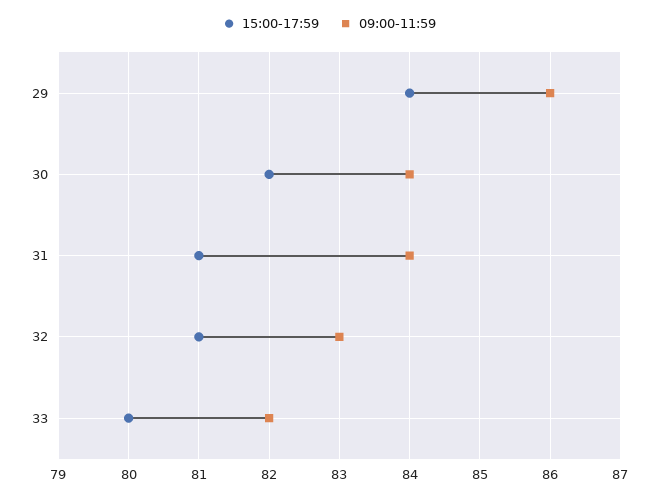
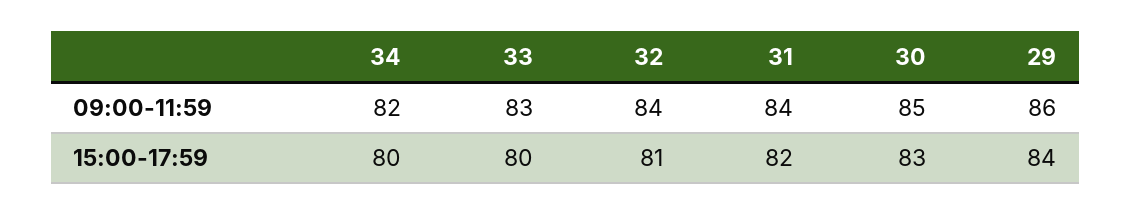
15:00-17:59, 30: 82 -> 83
09:00-11:59, 30: 84 -> 85
15:00-17:59, 31: 81 -> 82
09:00-11:59, 32: 83 -> 84
09:00-11:59, 33: 82 -> 83
09:00-11:59, 34: none -> 82
15:00-17:59, 34: none -> 80

